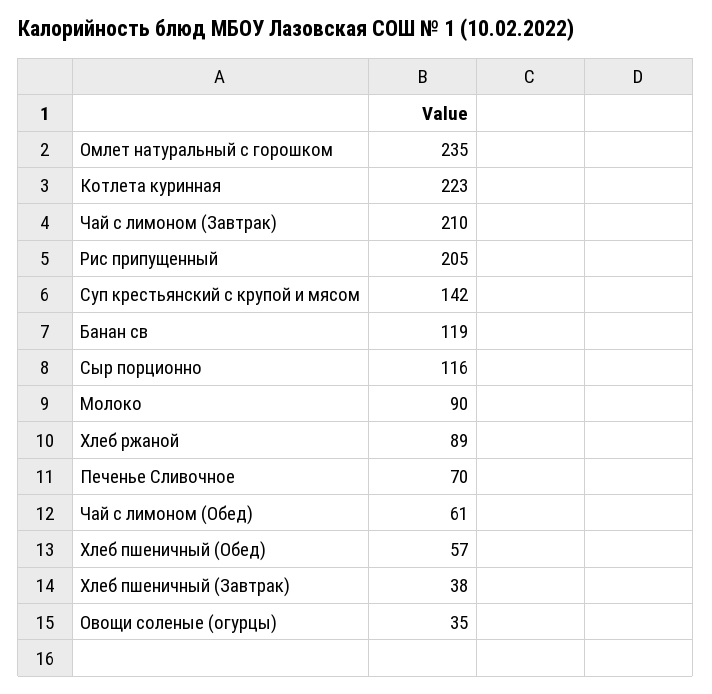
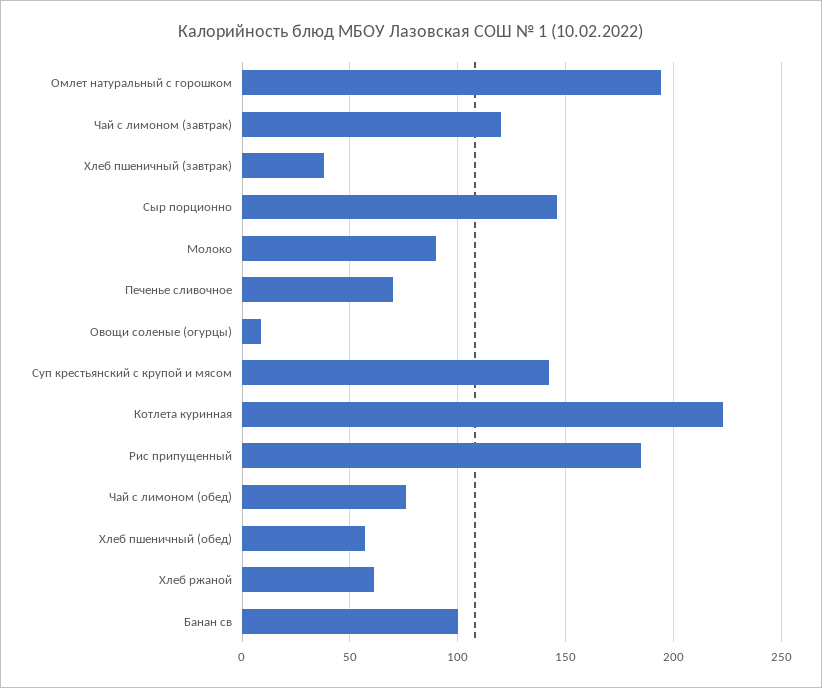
Омлет натуральный с горошком: 235 -> 195
Чай с лимоном (Завтрак): 210 -> 120
Рис припущенный: 205 -> 185
Банан св: 119 -> 100
Сыр порционно: 116 -> 145
Хлеб ржаной: 89 -> 60
Чай с лимоном (Обед): 61 -> 75
Овощи соленые (огурцы): 35 -> 10

